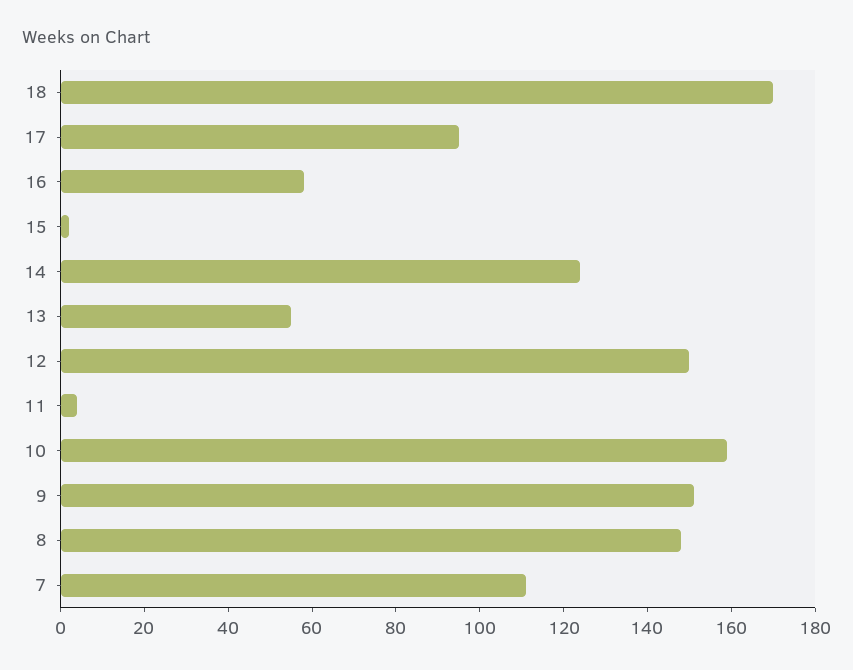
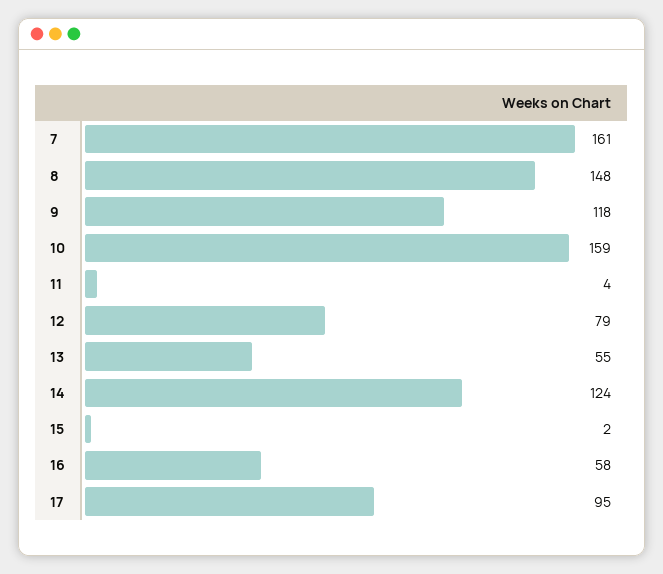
18: 170 -> none
12: 150 -> 79
9: 150 -> 118
7: 110 -> 161

